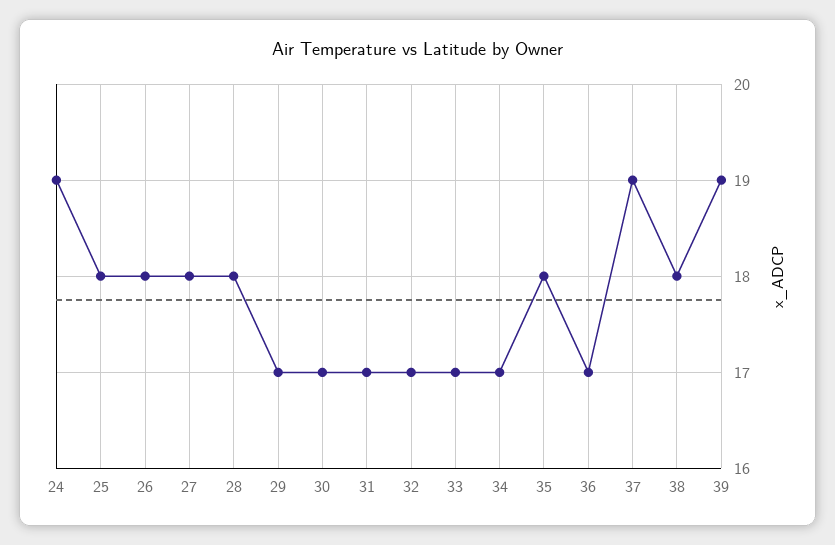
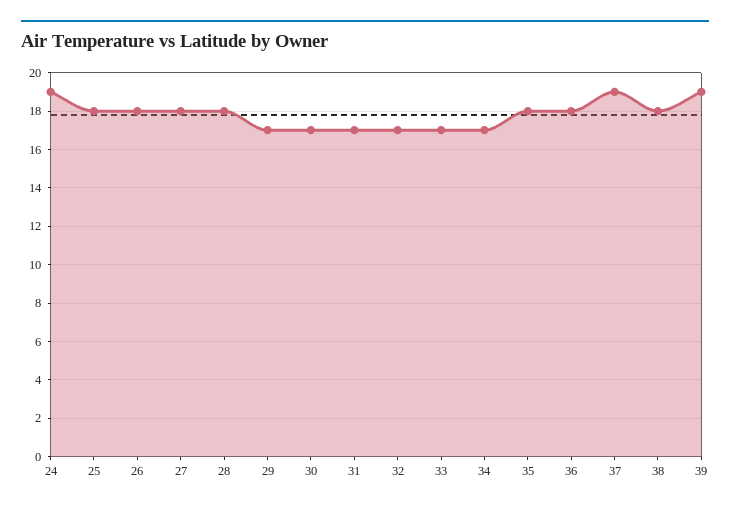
36: 17 -> 18

